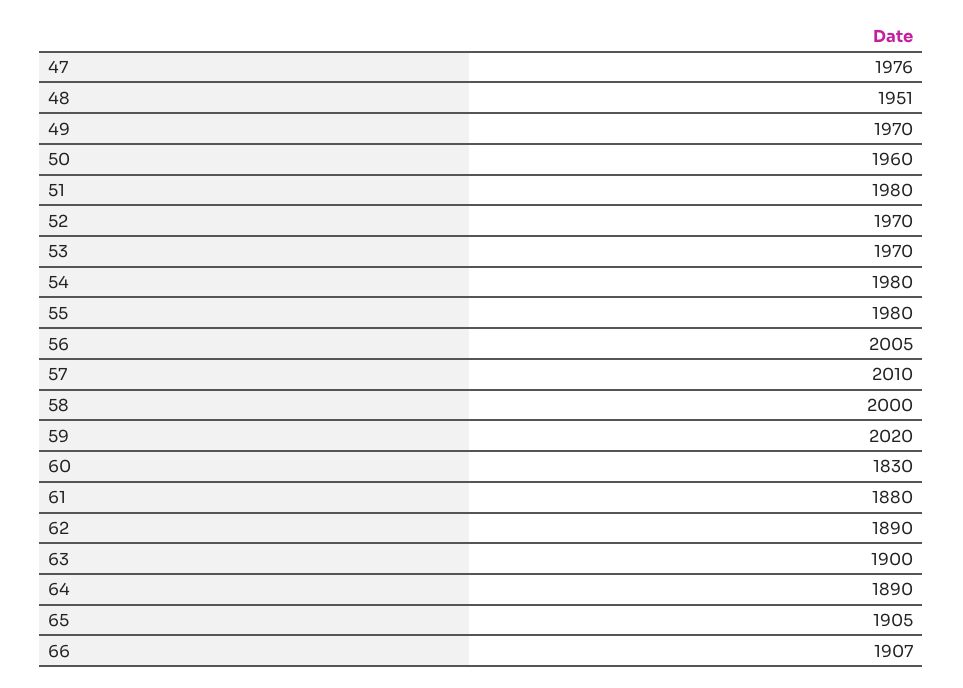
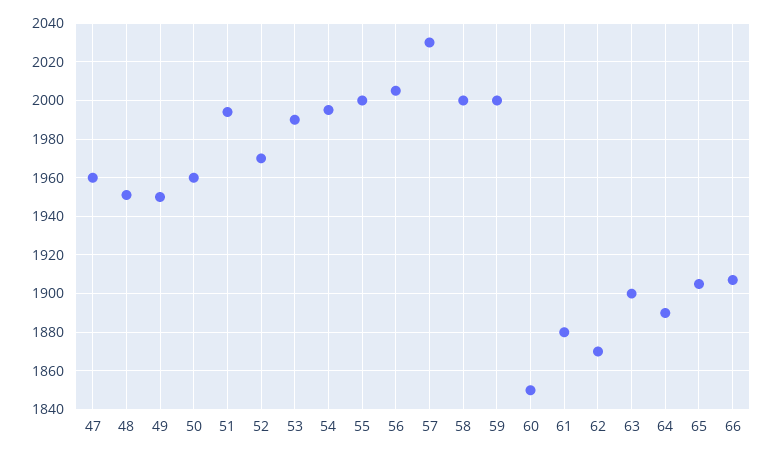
47: 1976 -> 1960
49: 1970 -> 1950
51: 1980 -> 1995
53: 1970 -> 1990
54: 1980 -> 1995
55: 1980 -> 2000
57: 2010 -> 2030
59: 2020 -> 2000
60: 1830 -> 1850
62: 1890 -> 1870

